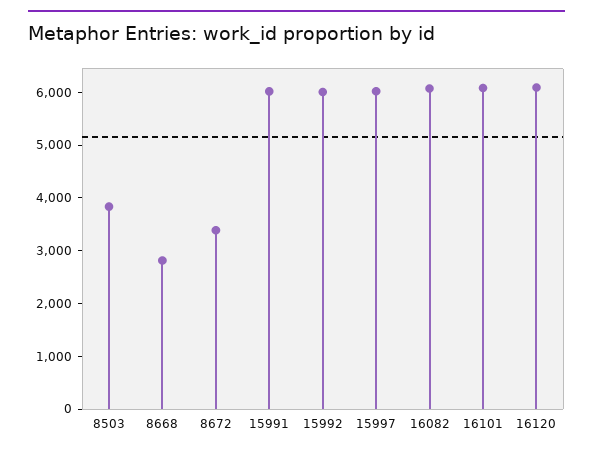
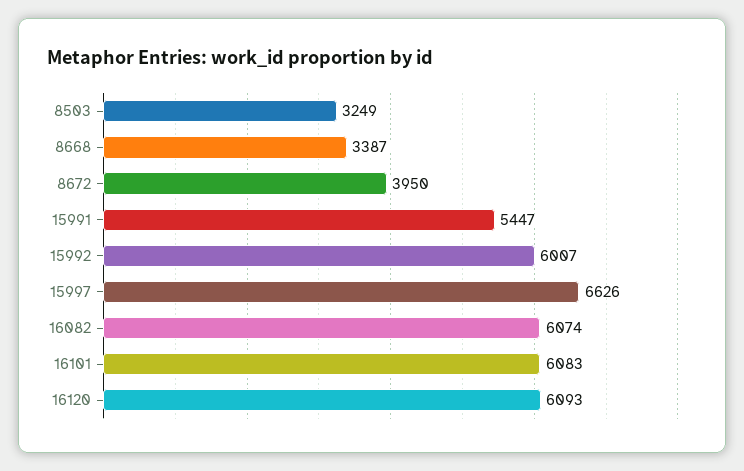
8503: 3800 -> 3249
8668: 2800 -> 3387
8672: 3400 -> 3950
15991: 6000 -> 5447
15997: 6000 -> 6626

